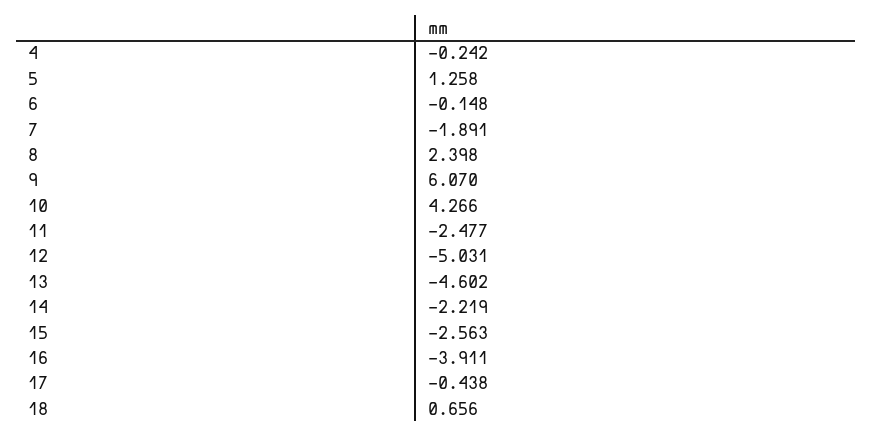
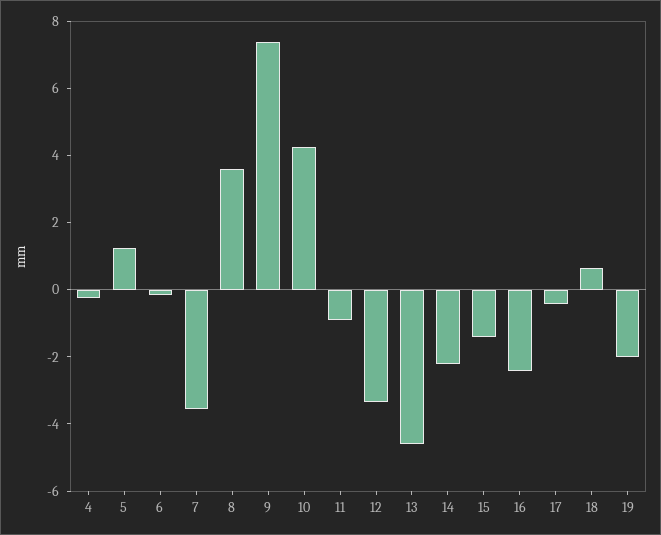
7: -1.891 -> -3.5
8: 2.398 -> 3.5
9: 6.07 -> 7.5
11: -2.477 -> -1
12: -5.031 -> -3.5
15: -2.563 -> -1.5
16: -3.911 -> -2.5
19: none -> -2

